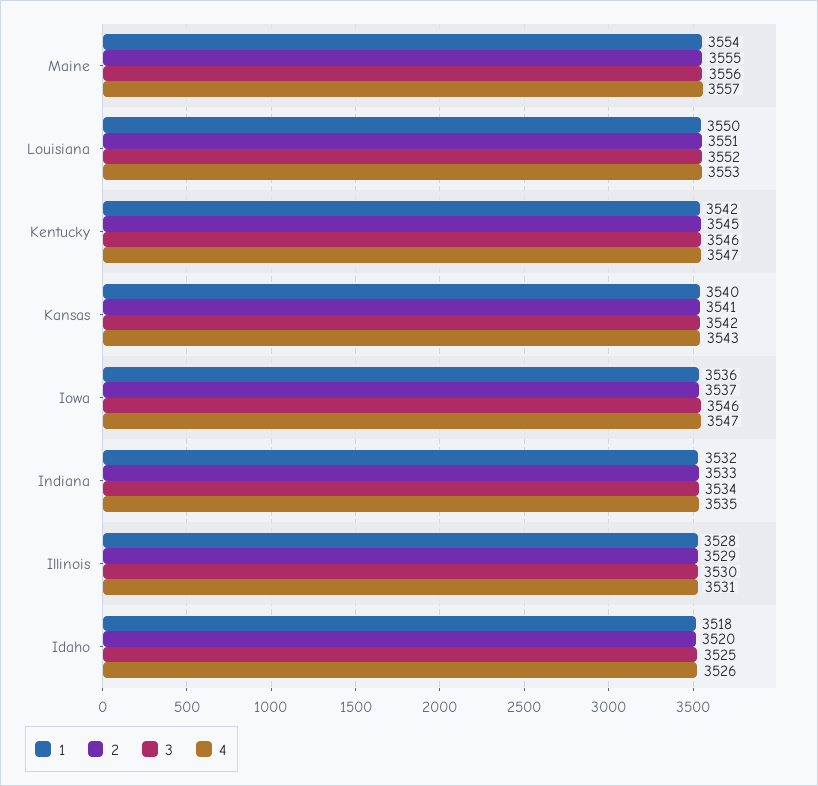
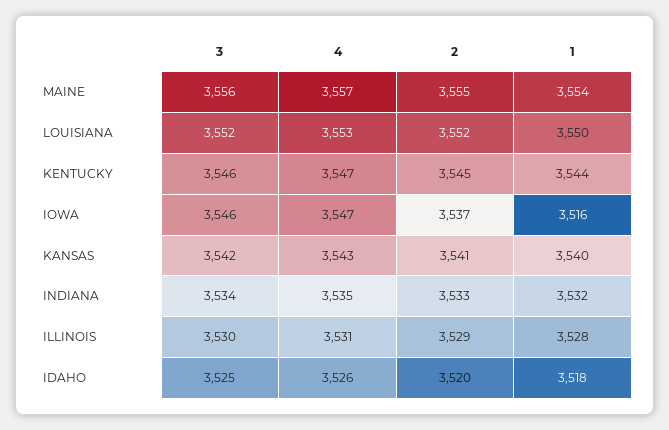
2, Louisiana: 3551 -> 3552
1, Kentucky: 3542 -> 3544
1, Iowa: 3536 -> 3516

